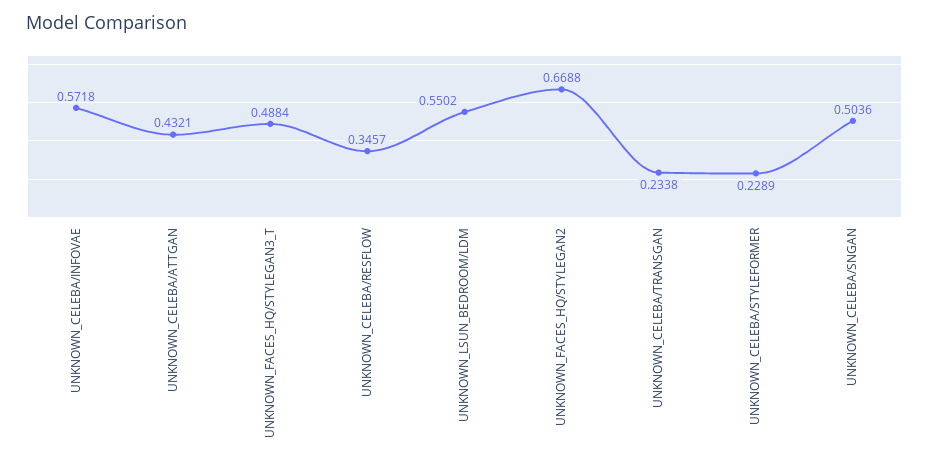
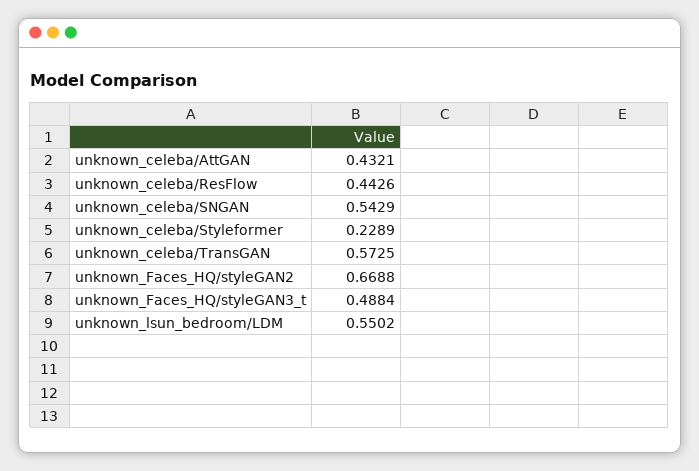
UNKNOWN_CELEBA/INFOVAE: 0.5718 -> none
UNKNOWN_CELEBA/RESFLOW: 0.3457 -> 0.4426
UNKNOWN_CELEBA/TRANSGAN: 0.2338 -> 0.5725
UNKNOWN_CELEBA/SNGAN: 0.5036 -> 0.5429

